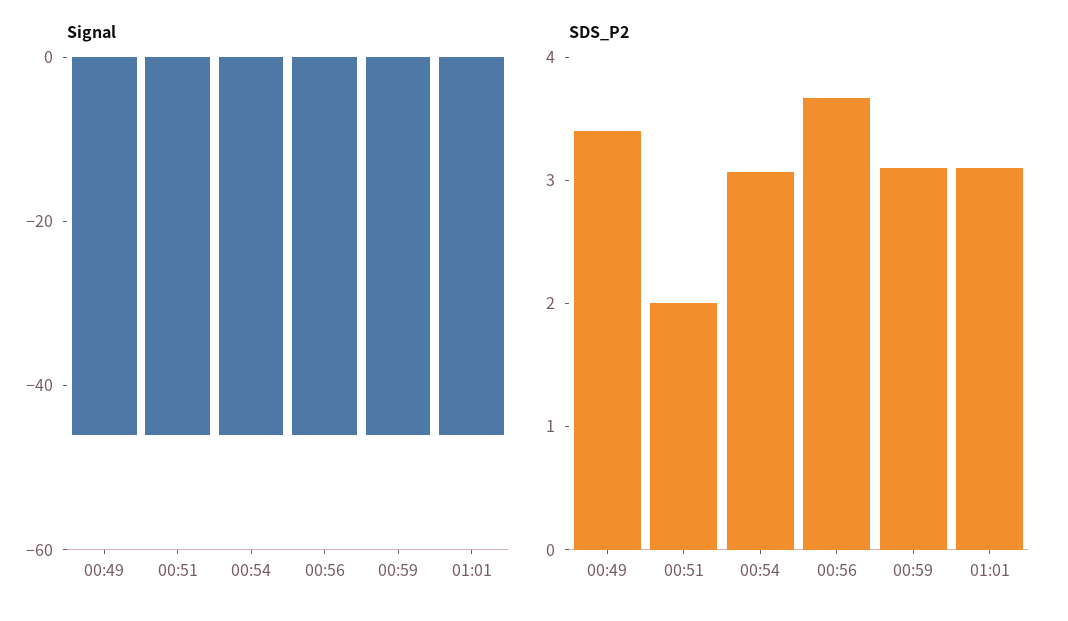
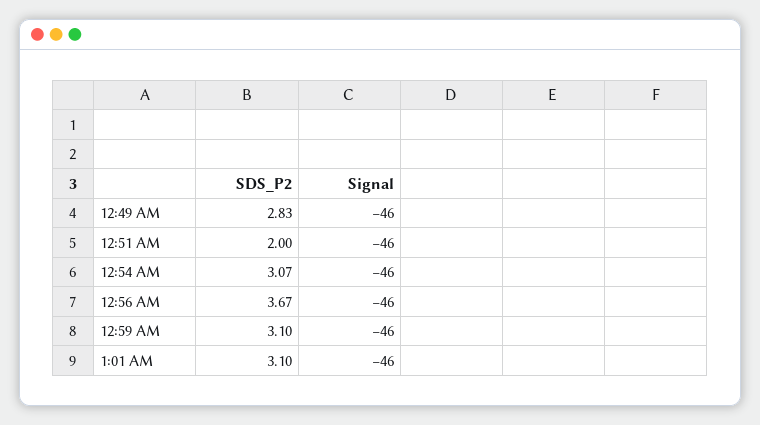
SDS_P2, 00:49: 3.4 -> 2.83

